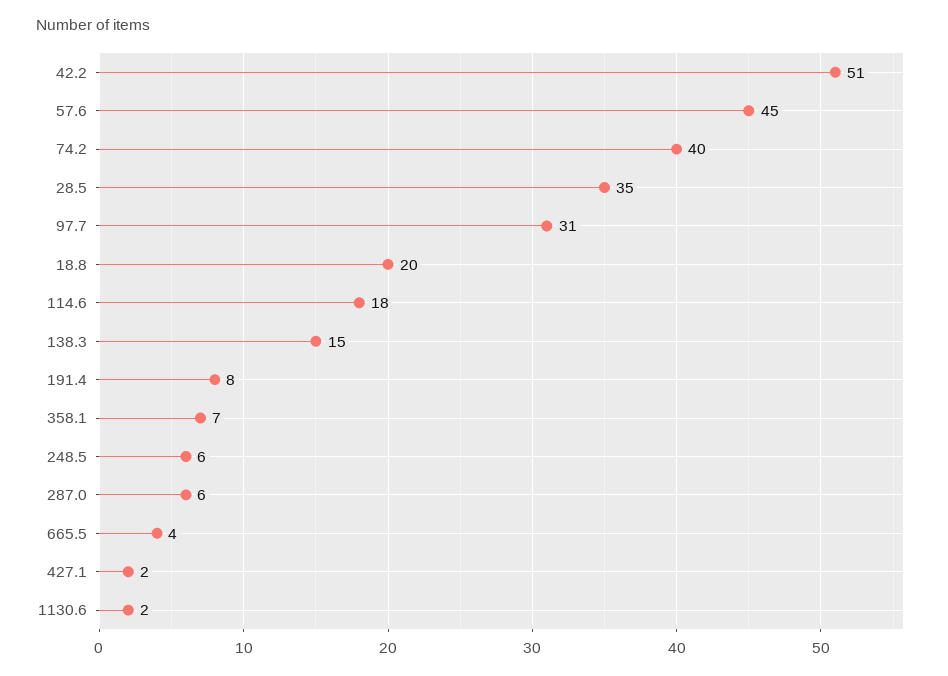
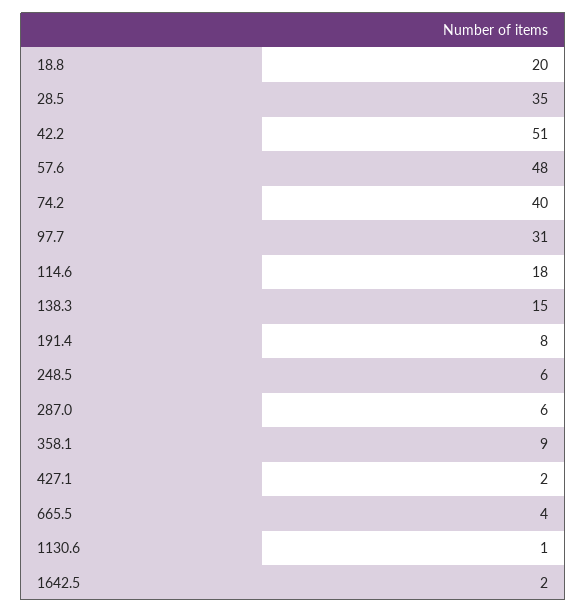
57.6: 45 -> 48
358.1: 7 -> 9
1130.6: 2 -> 1
1642.5: none -> 2

